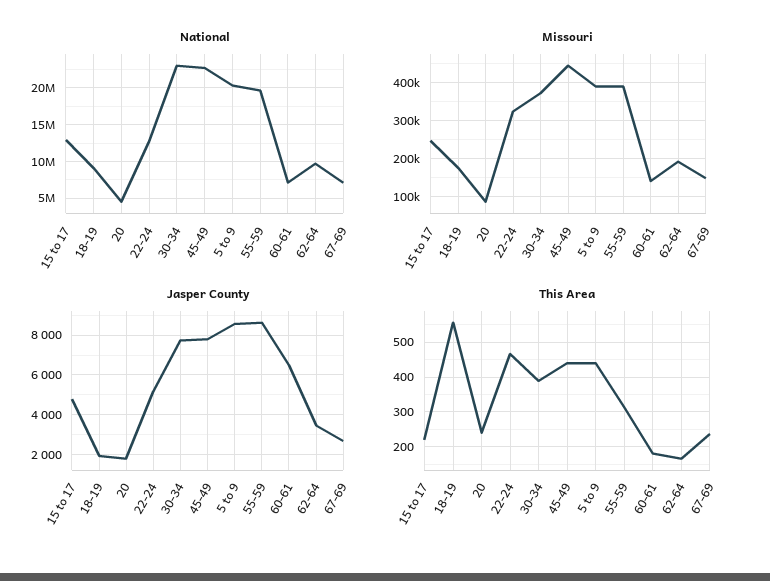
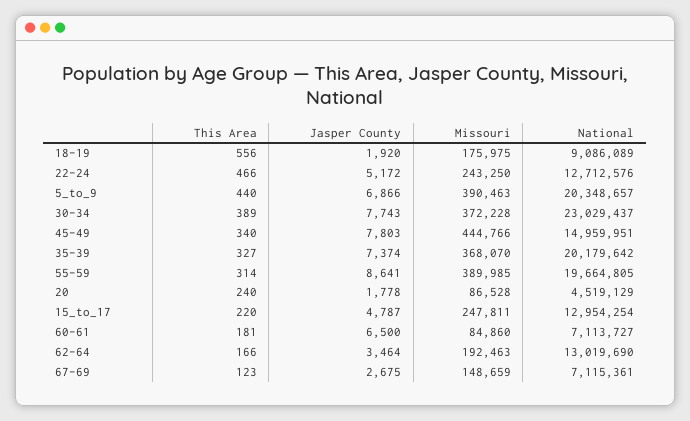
National, 45-49: 23000000 -> 14959951
National, 62-64: 10000000 -> 13019690
Missouri, 22-24: 320000 -> 243250
Missouri, 60-61: 140000 -> 84860
Jasper County, 5 to 9: 8500 -> 6866
This Area, 45-49: 440 -> 340
This Area, 67-69: 240 -> 123
This Area, 35-39: none -> 327
Jasper County, 35-39: none -> 7374
Missouri, 35-39: none -> 368070
National, 35-39: none -> 20179642

